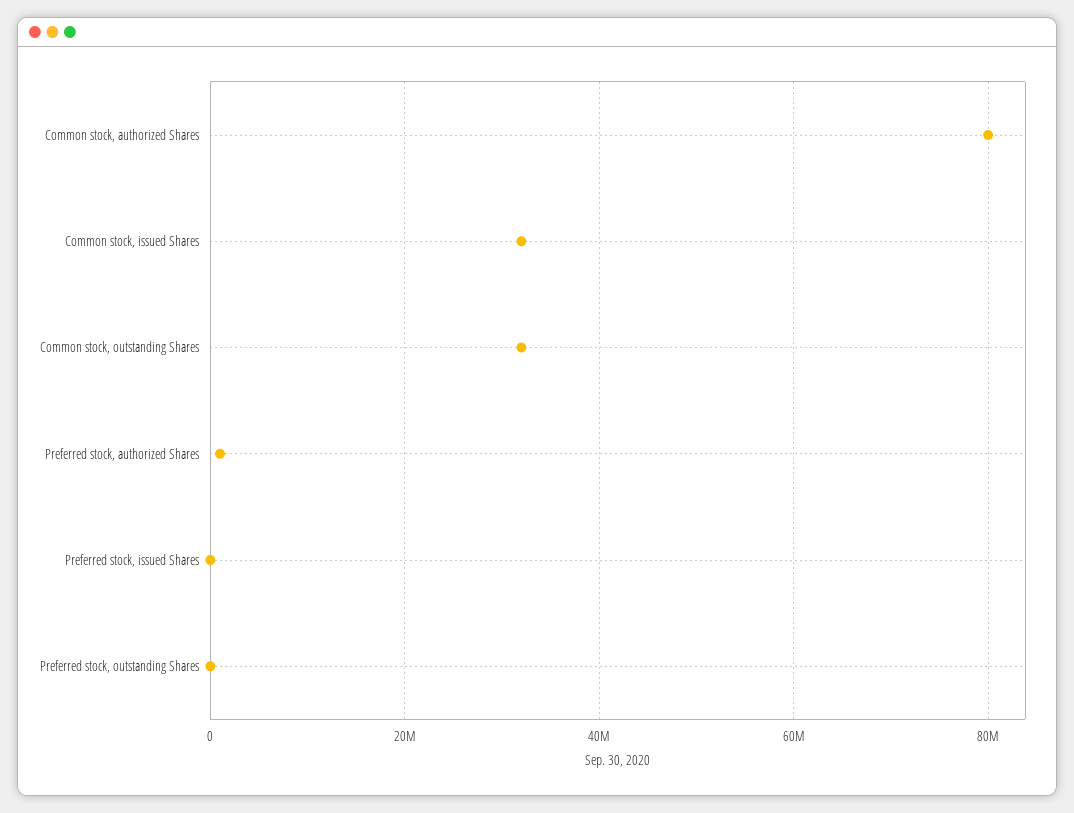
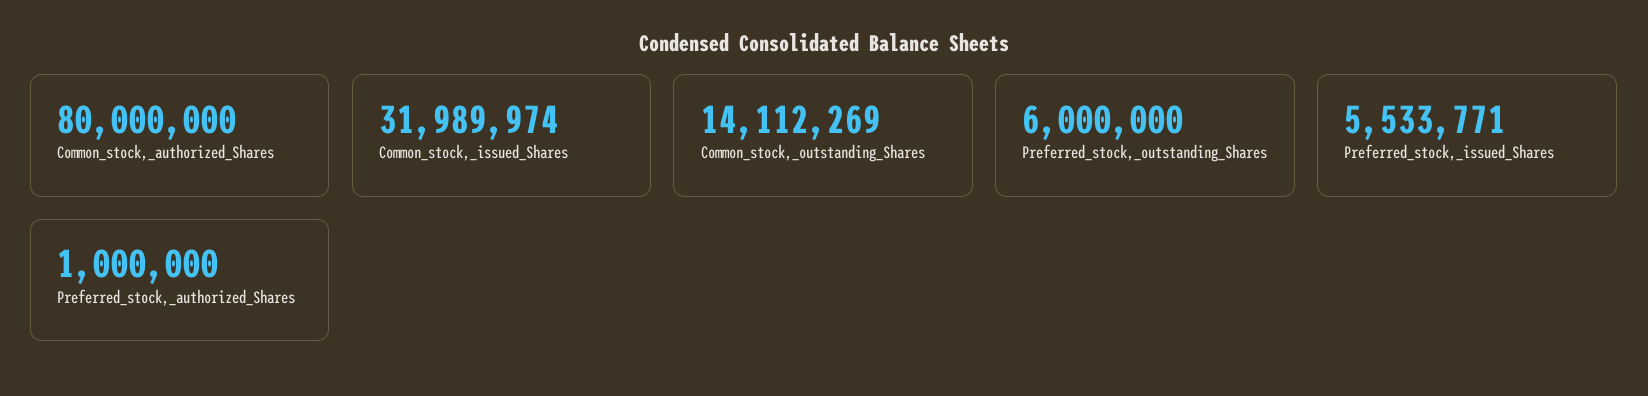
Common stock, outstanding Shares: 32000000 -> 14112269
Preferred stock, issued Shares: 0 -> 5533771
Preferred stock, outstanding Shares: 0 -> 6000000

